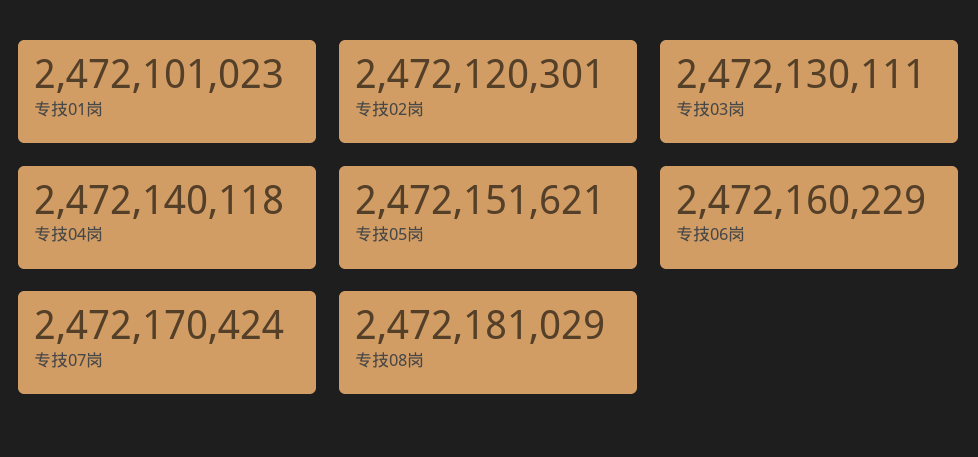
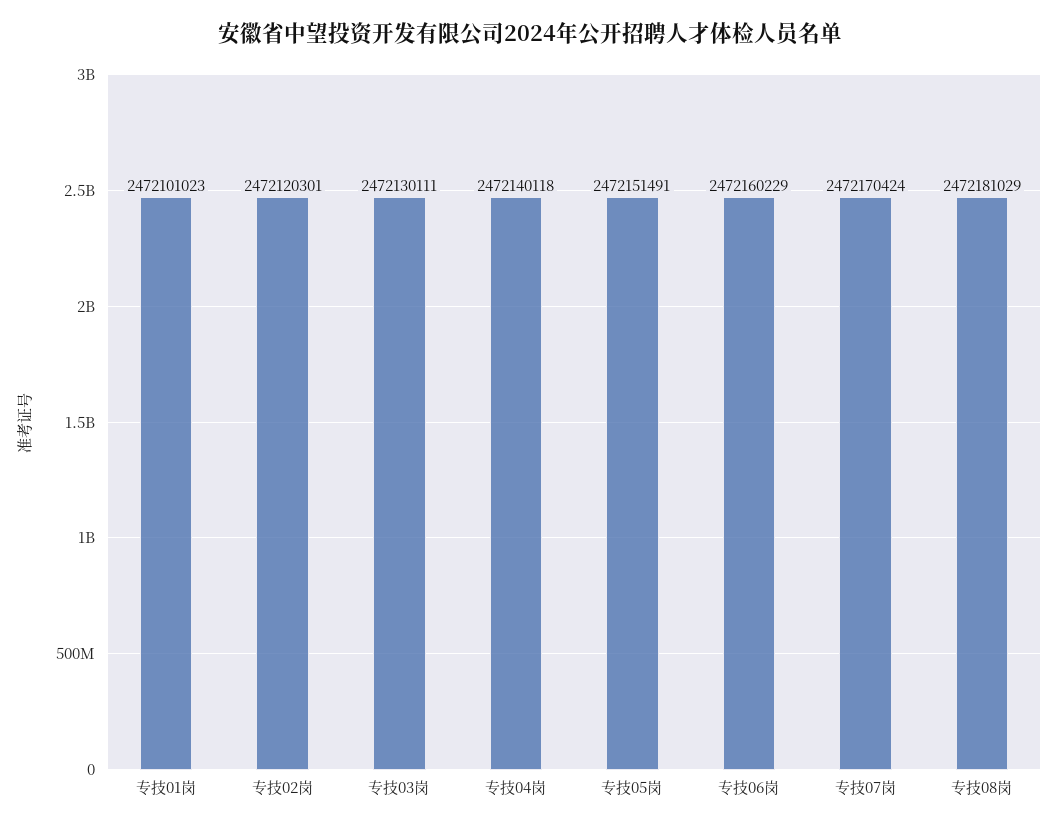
专技05岗: 2472151621 -> 2472151491

